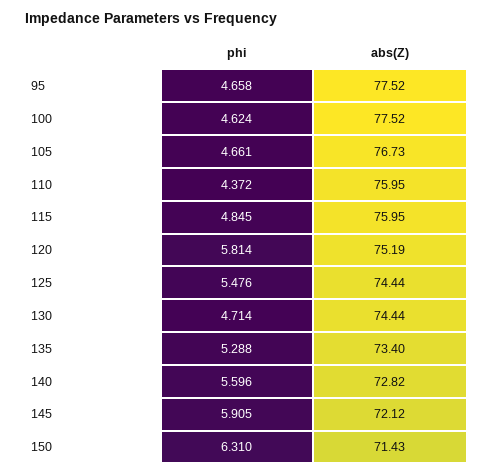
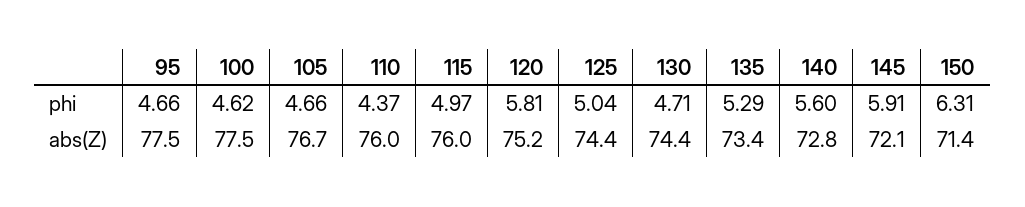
phi, 115: 4.845 -> 4.97
phi, 125: 5.476 -> 5.04

